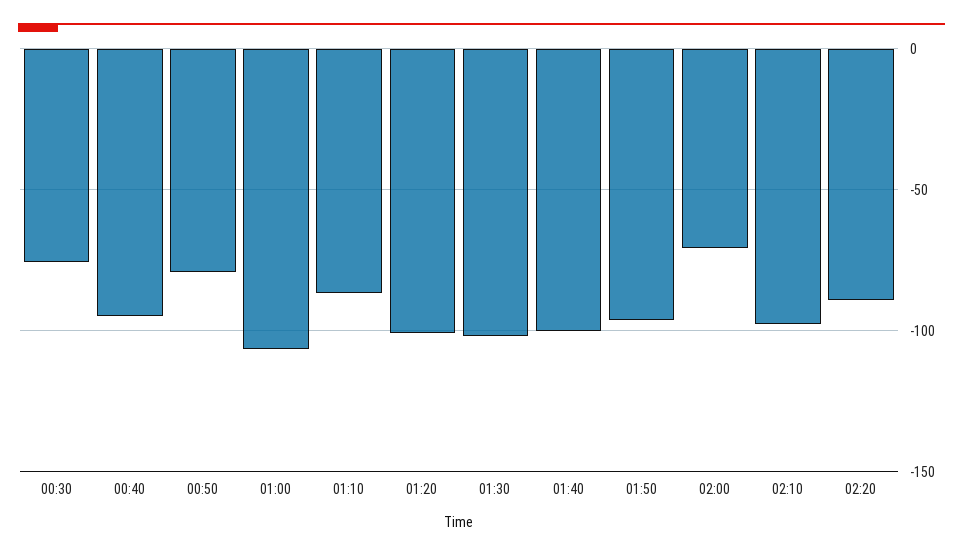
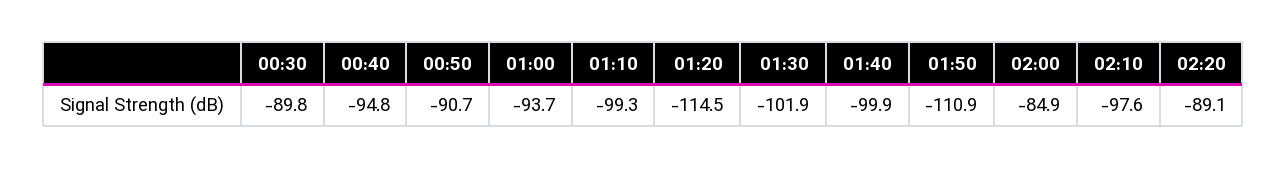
00:30: -75 -> -89.8
00:50: -80 -> -90.7
01:00: -105 -> -93.7
01:10: -85 -> -99.3
01:20: -100 -> -114.5
01:50: -95 -> -110.9
02:00: -70 -> -84.9

